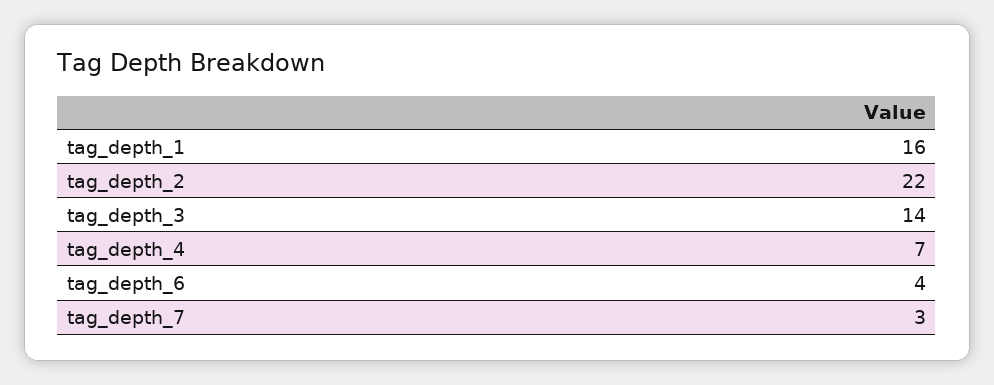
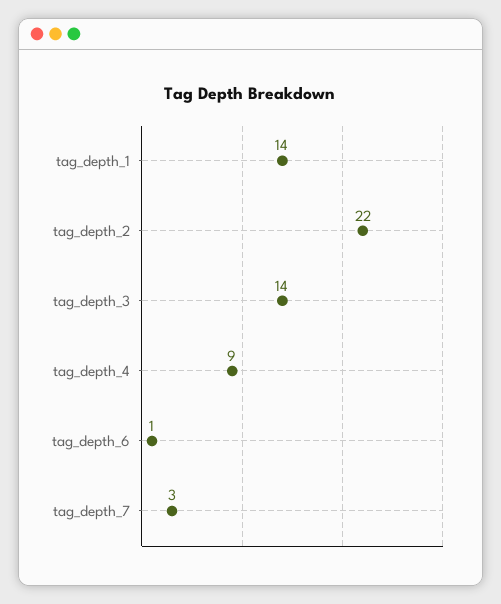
tag_depth_1: 16 -> 14
tag_depth_4: 7 -> 9
tag_depth_6: 4 -> 1

